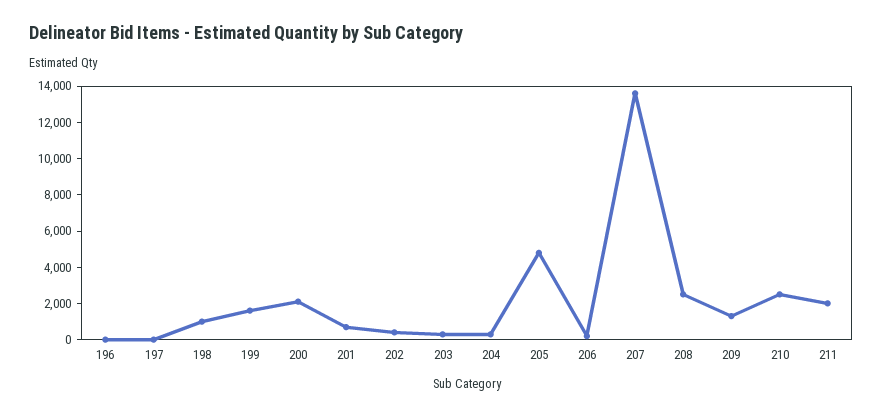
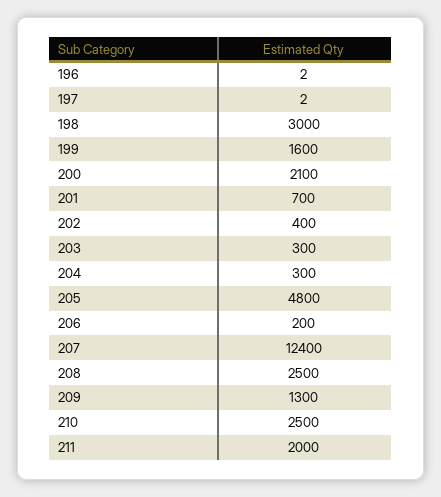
198: 1000 -> 3000
207: 13500 -> 12400

